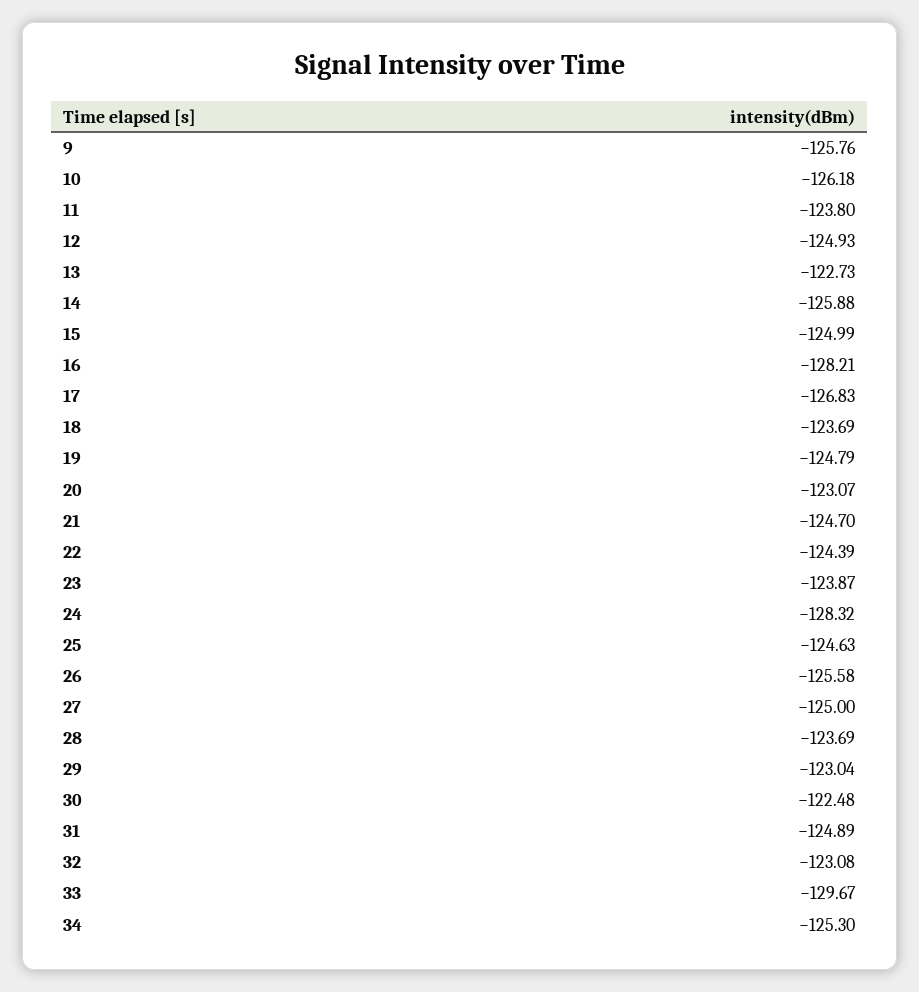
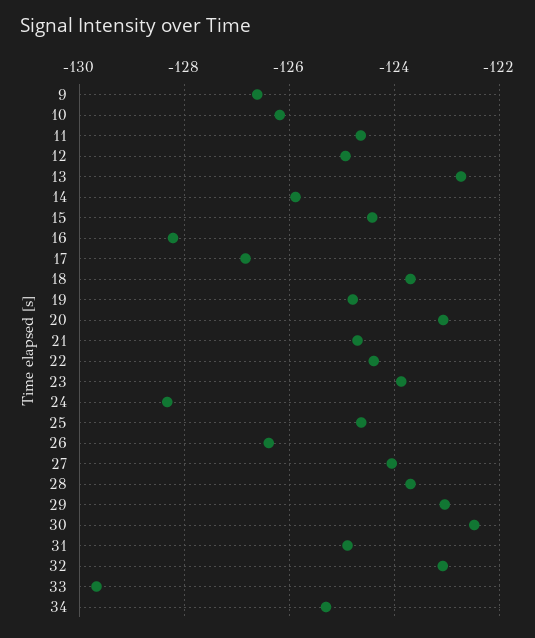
9: -125.76 -> -126.6
11: -123.8 -> -124.6
15: -124.99 -> -124.4
26: -125.58 -> -126.4
27: -125 -> -124

